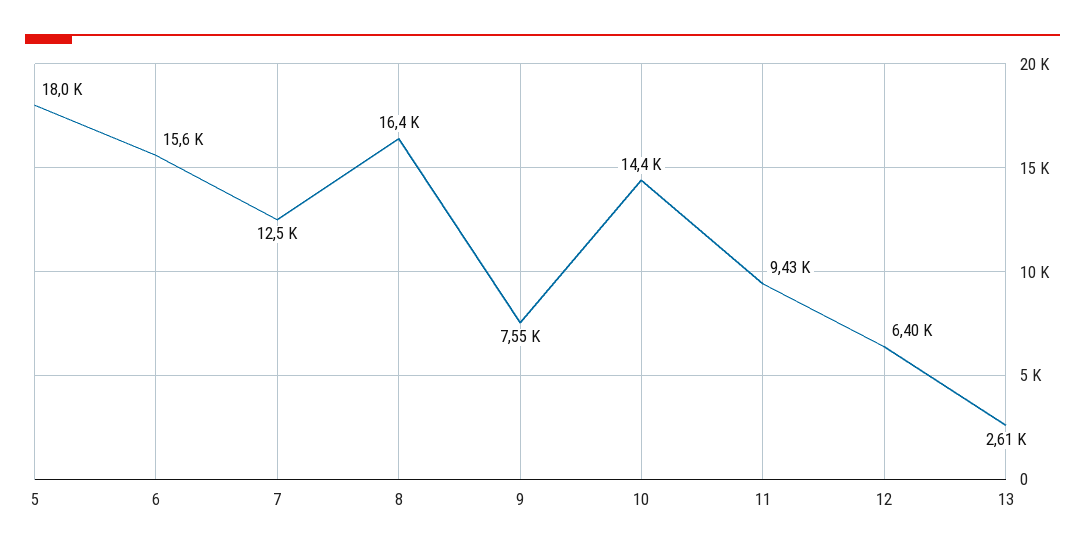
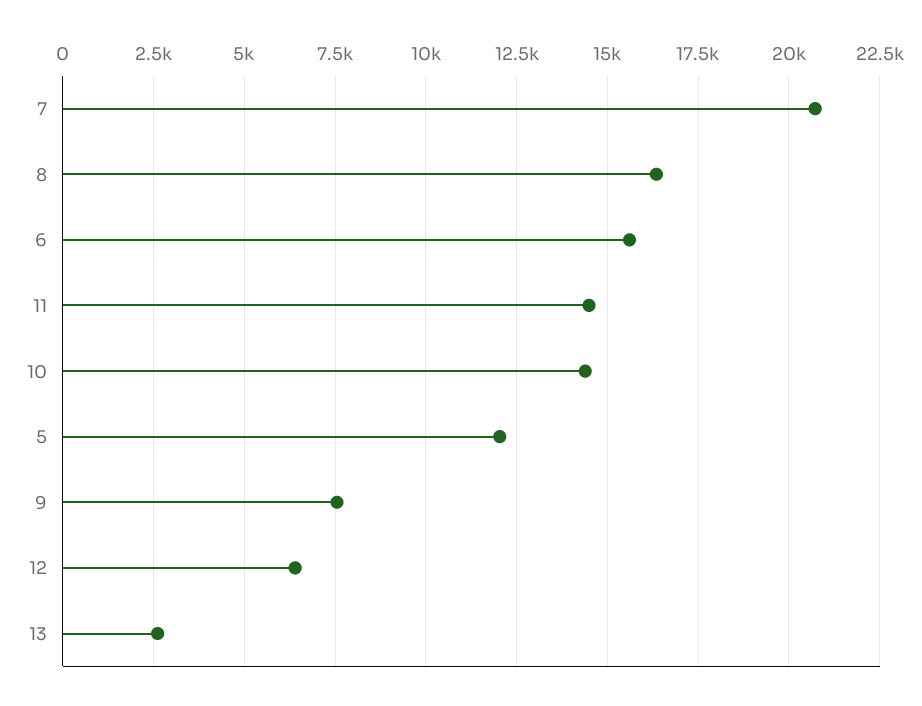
5: 18000 -> 12000
7: 12500 -> 20750
11: 9430 -> 14500

